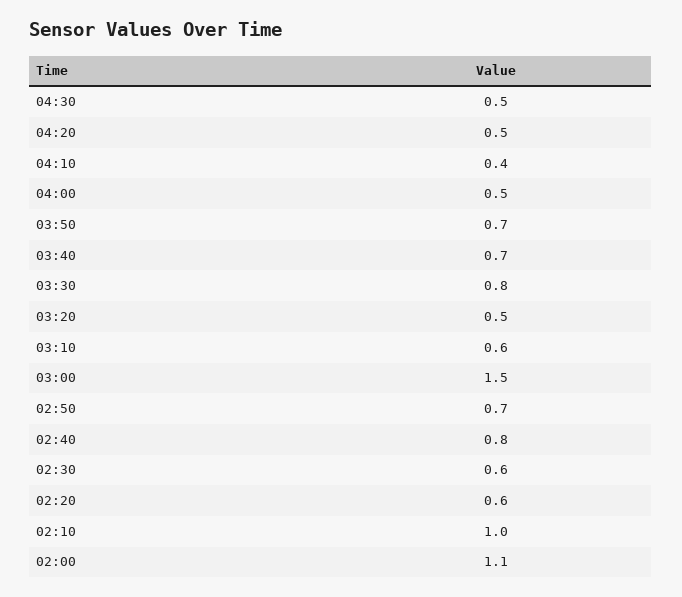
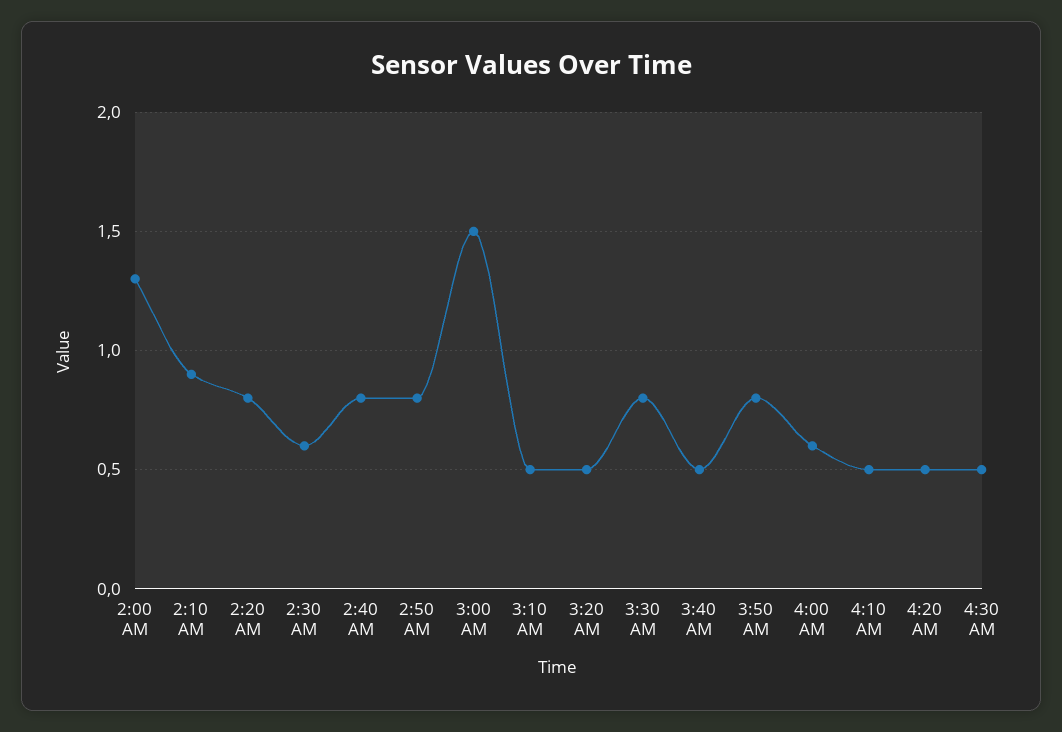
04:10: 0.4 -> 0.5
04:00: 0.5 -> 0.6
03:50: 0.7 -> 0.8
03:40: 0.7 -> 0.5
03:10: 0.6 -> 0.5
02:50: 0.7 -> 0.8
02:20: 0.6 -> 0.8
02:10: 1 -> 0.9
02:00: 1.1 -> 1.3

